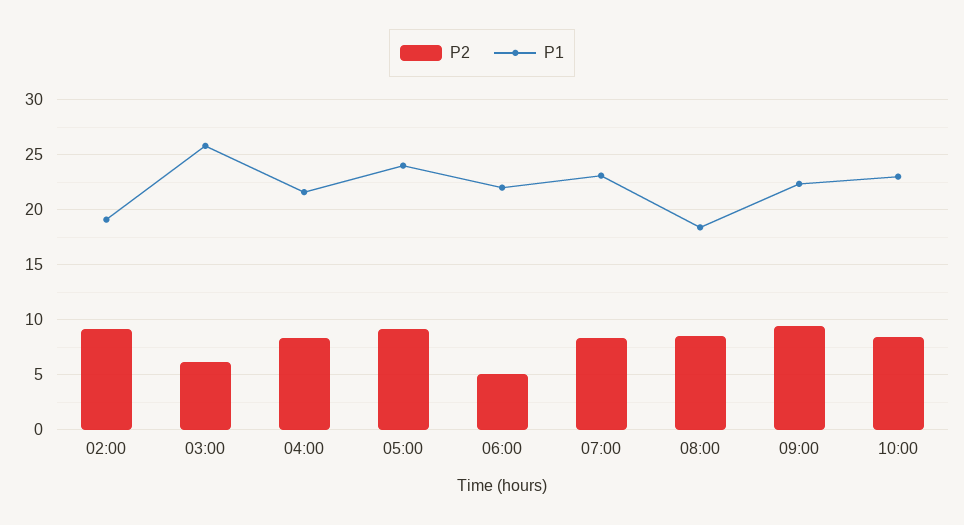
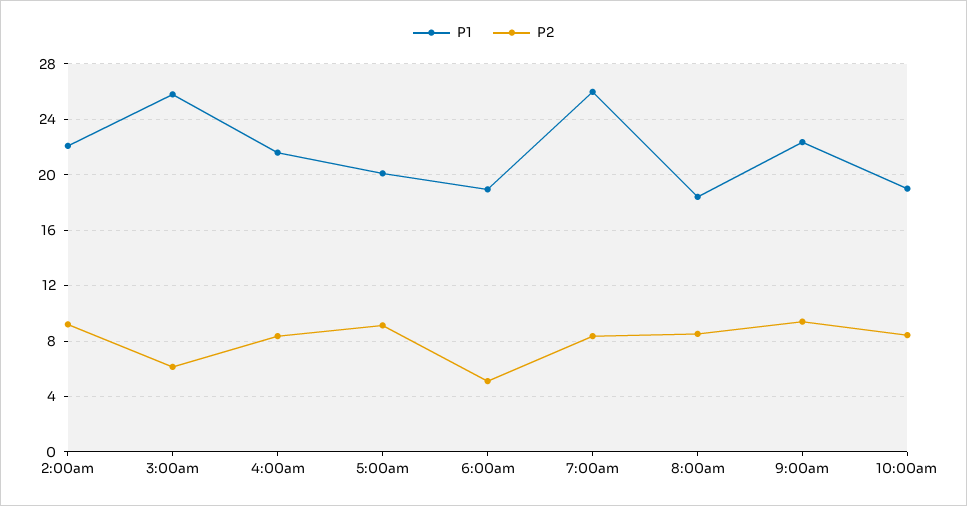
P1, 02:00: 19 -> 22
P1, 05:00: 24 -> 20
P1, 06:00: 22 -> 19
P1, 07:00: 23 -> 26
P1, 10:00: 23 -> 19

